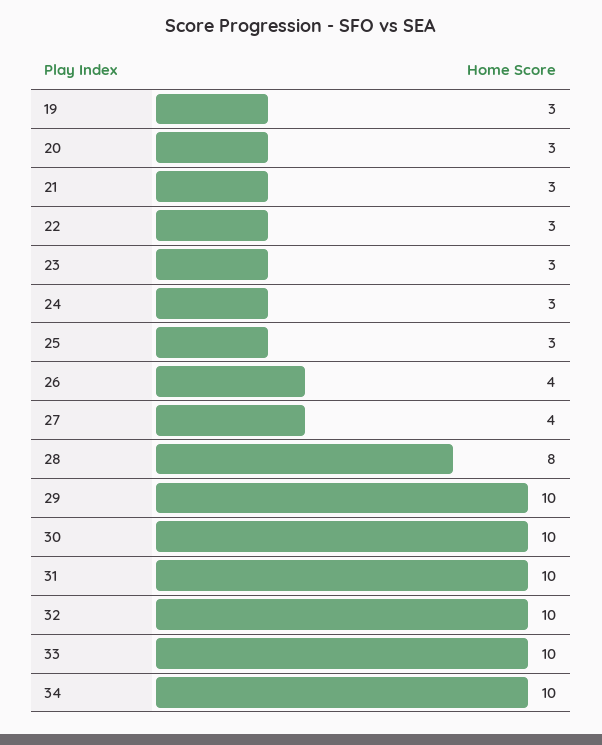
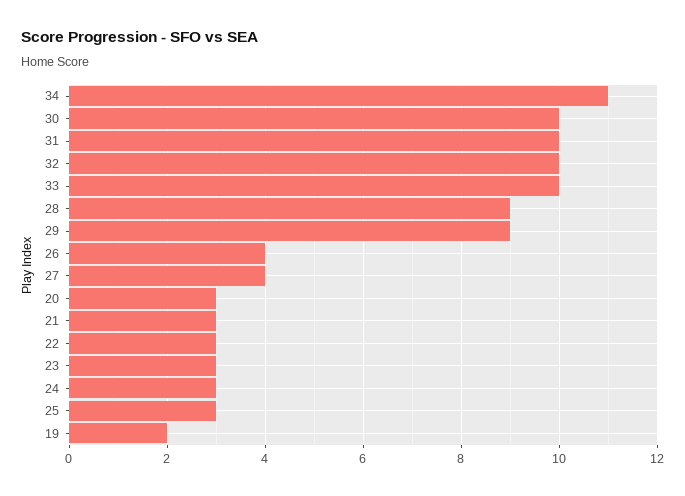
19: 3 -> 2
28: 8 -> 9
29: 10 -> 9
34: 10 -> 11

